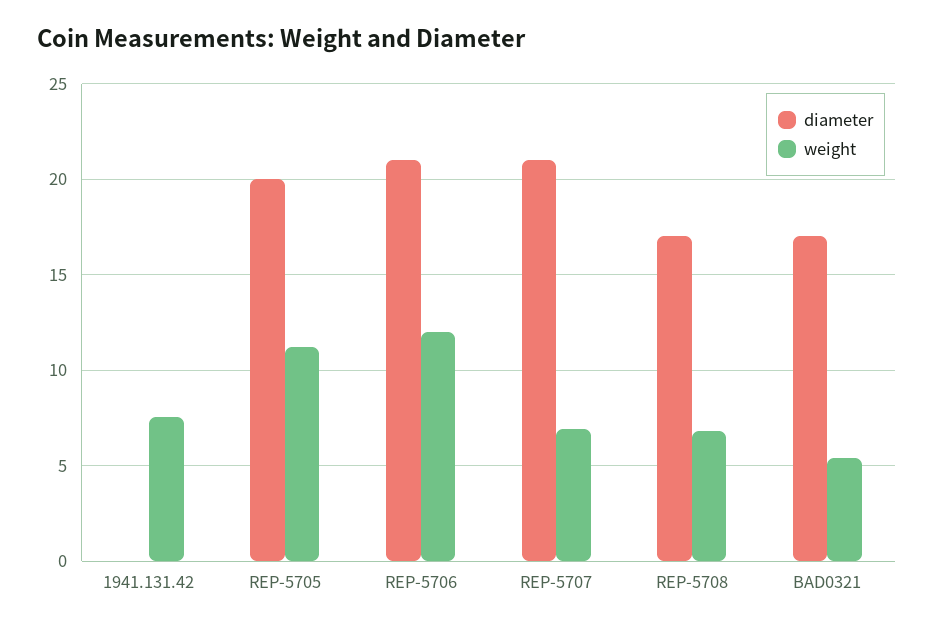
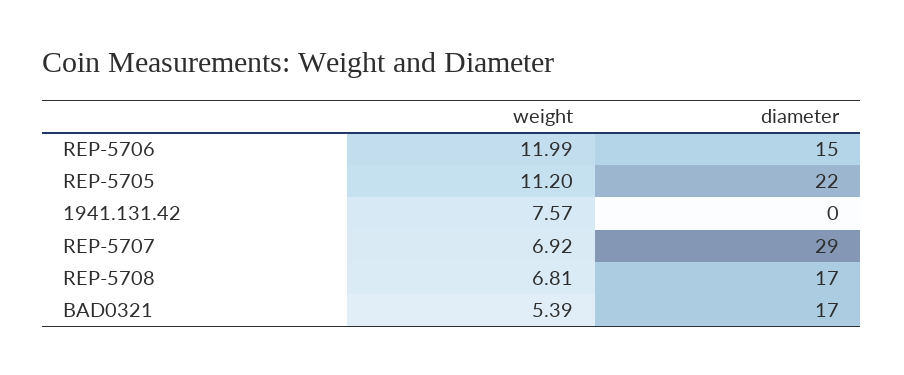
diameter, REP-5705: 20 -> 22
diameter, REP-5706: 21 -> 15
diameter, REP-5707: 21 -> 29

